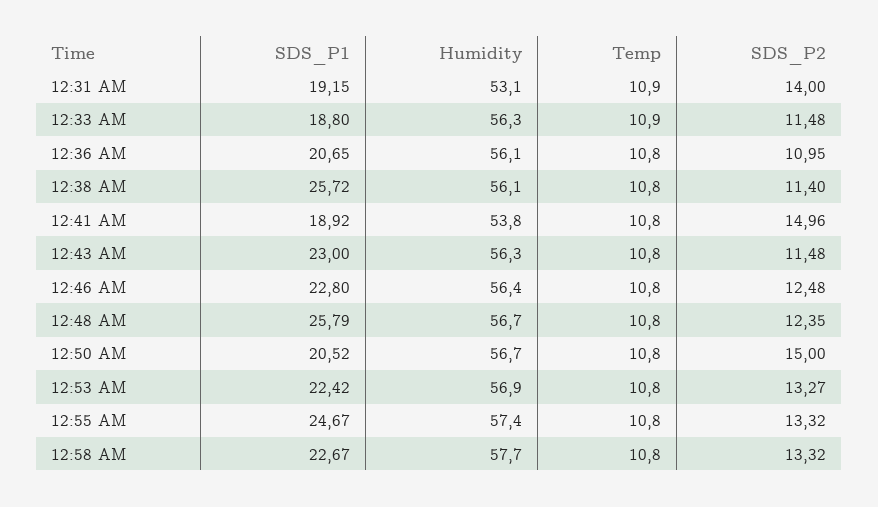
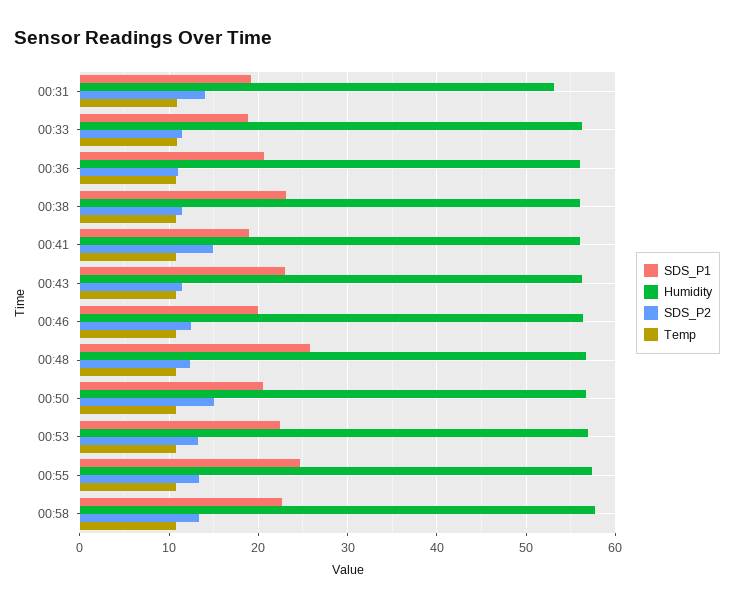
SDS_P1, 12:38 AM: 25.72 -> 23
Humidity, 12:41 AM: 53.8 -> 56
SDS_P1, 12:46 AM: 22.8 -> 20

